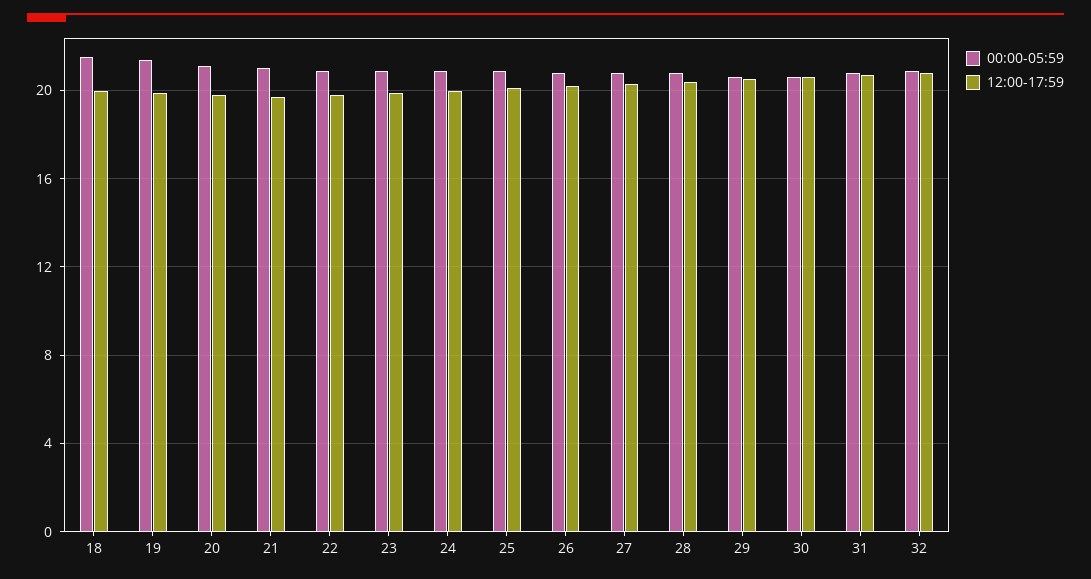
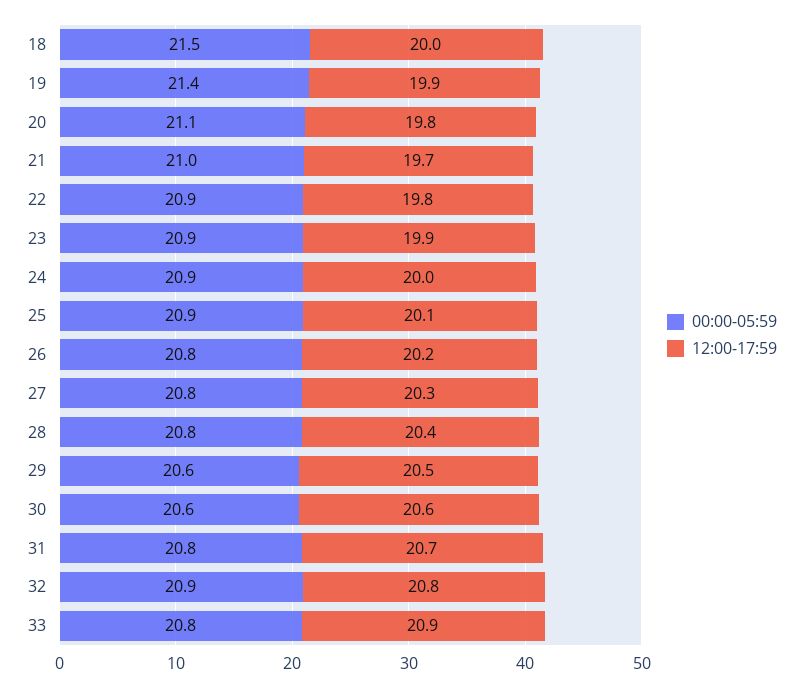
00:00-05:59, 33: none -> 20.8
12:00-17:59, 33: none -> 20.9

